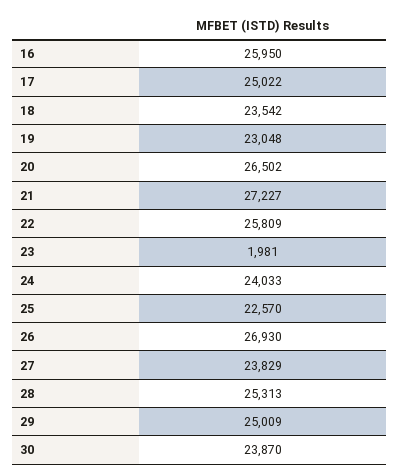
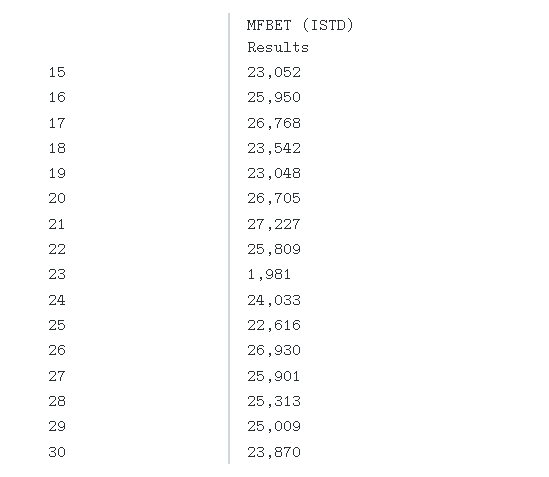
17: 25022 -> 26768
20: 26502 -> 26705
25: 22570 -> 22616
27: 23829 -> 25901
15: none -> 23052

